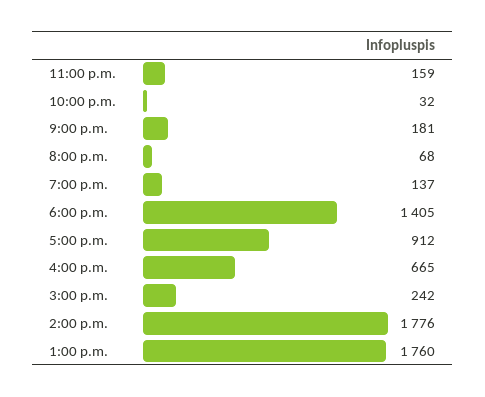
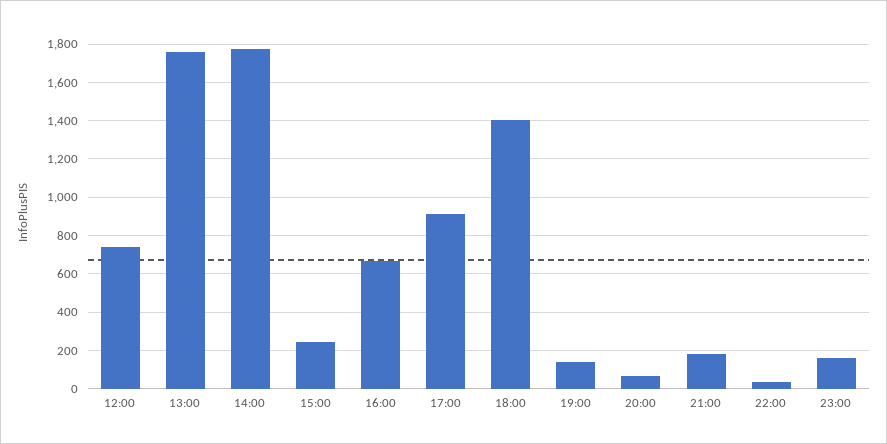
12:00: none -> 750

